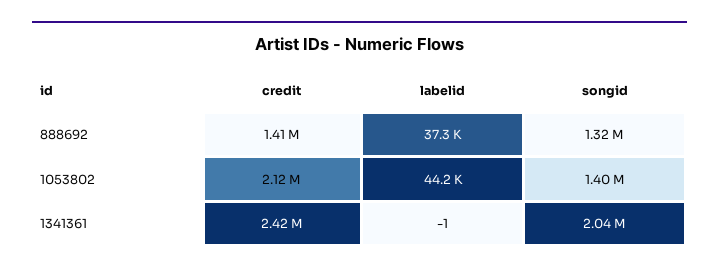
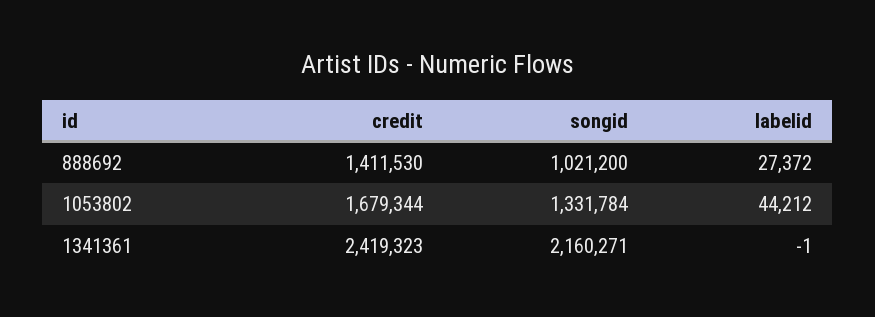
labelid, 888692: 37300 -> 27372
songid, 888692: 1320000 -> 1021200
credit, 1053802: 2120000 -> 1679344
songid, 1053802: 1400000 -> 1331784
songid, 1341361: 2040000 -> 2160271

